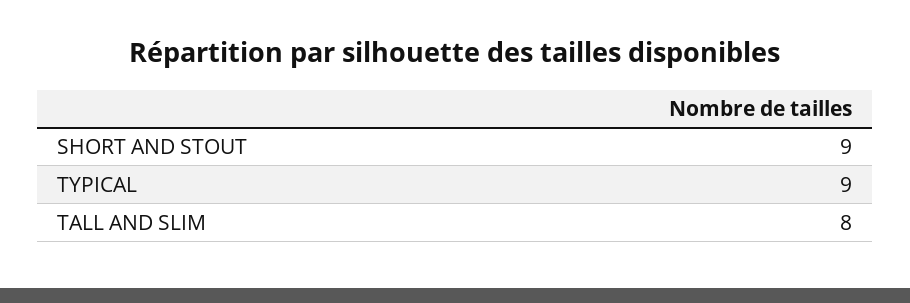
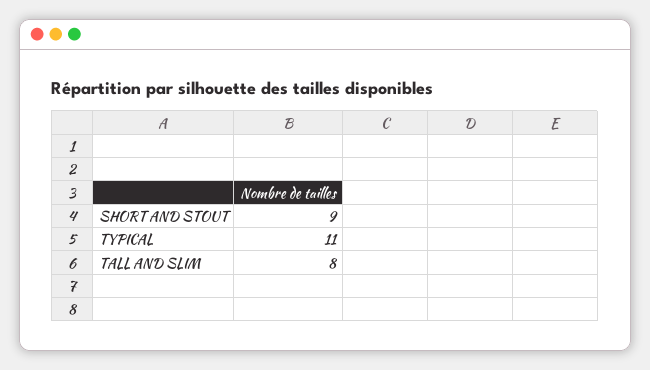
TYPICAL: 9 -> 11

